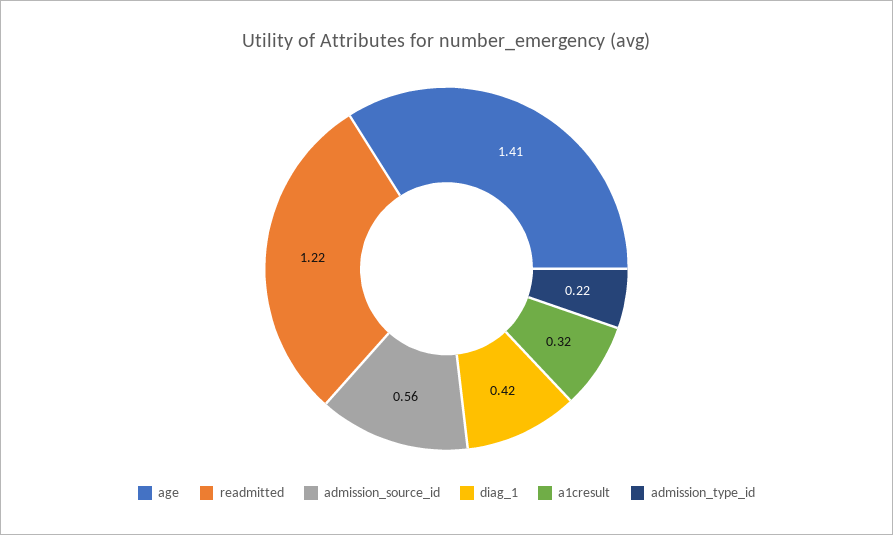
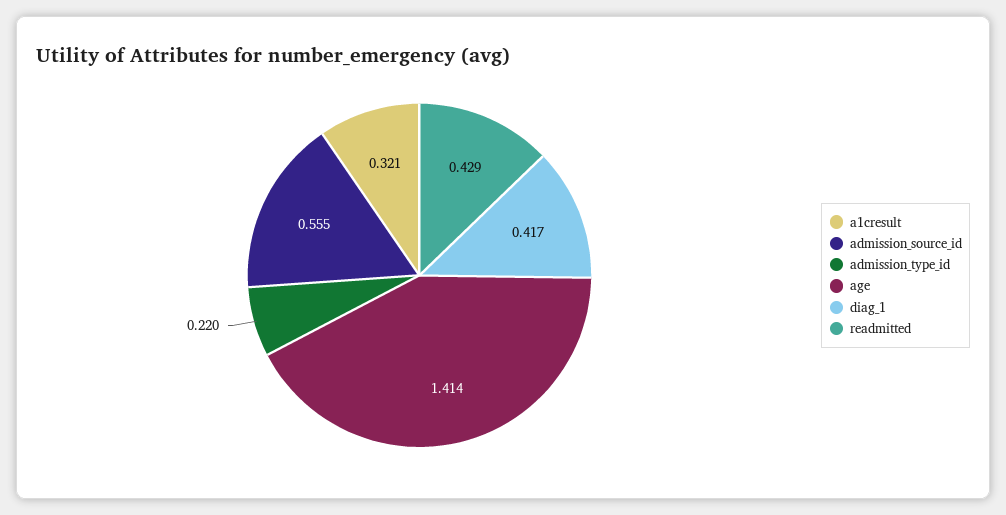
readmitted: 1.22 -> 0.429

